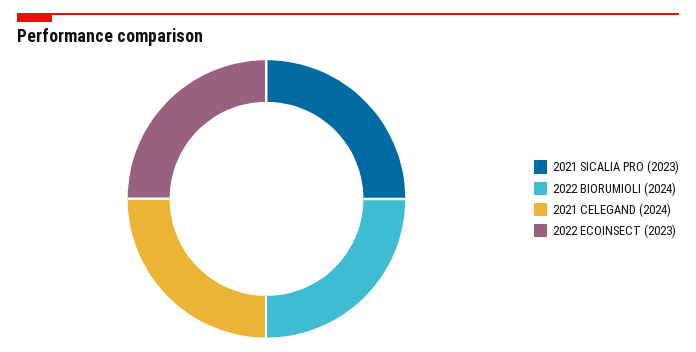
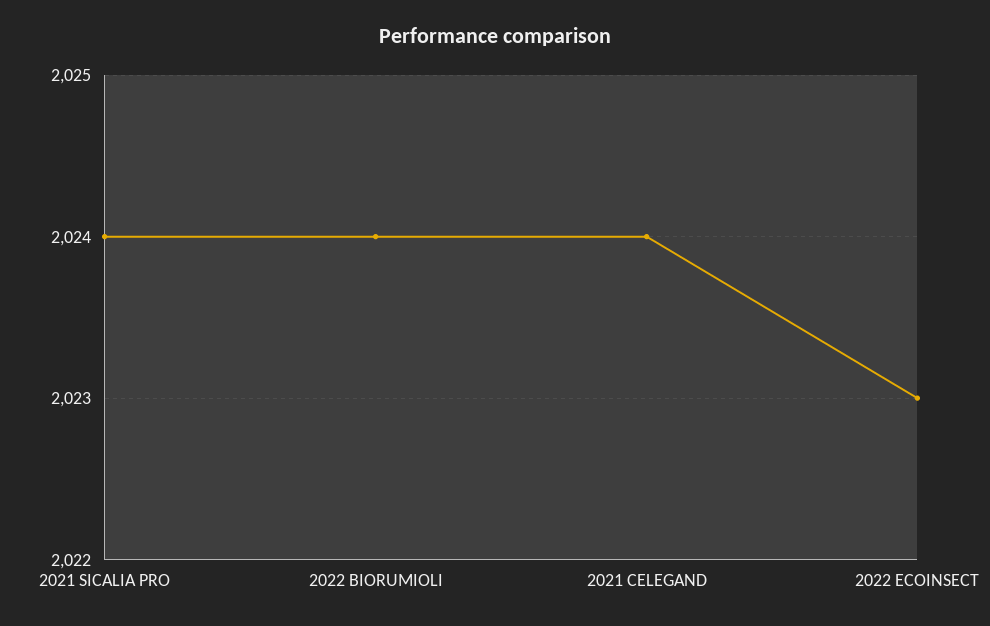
2021 SICALIA PRO: 2023 -> 2024

